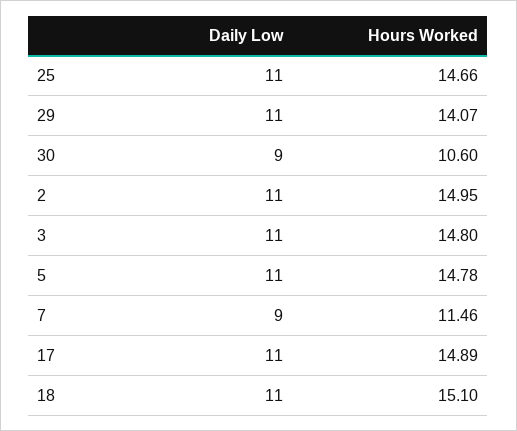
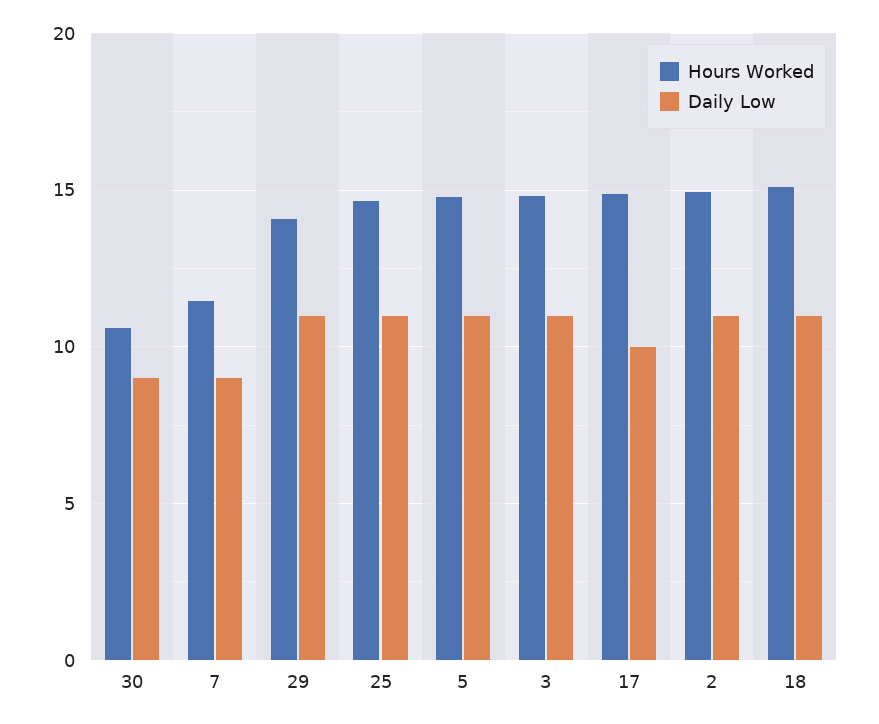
Daily Low, 17: 11 -> 10

